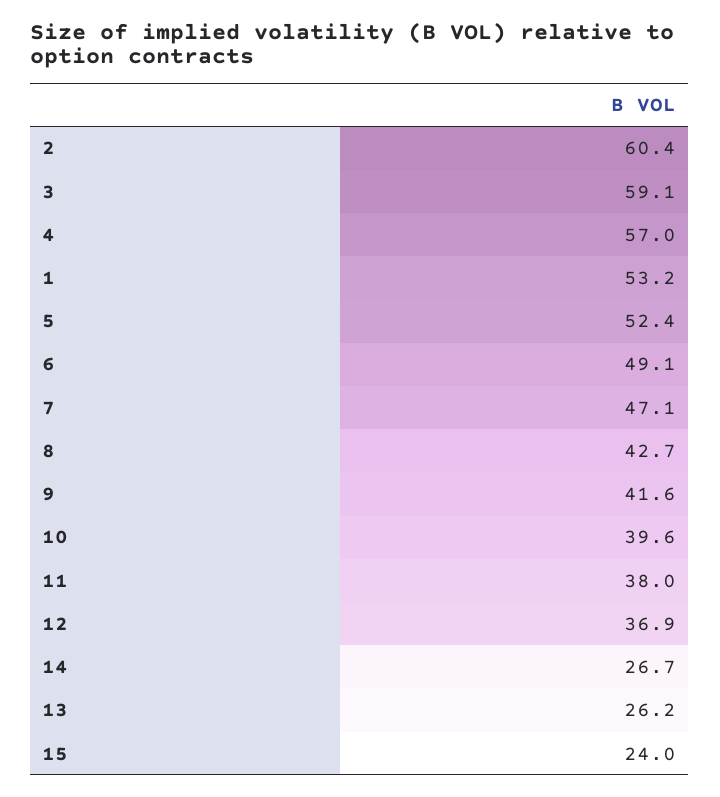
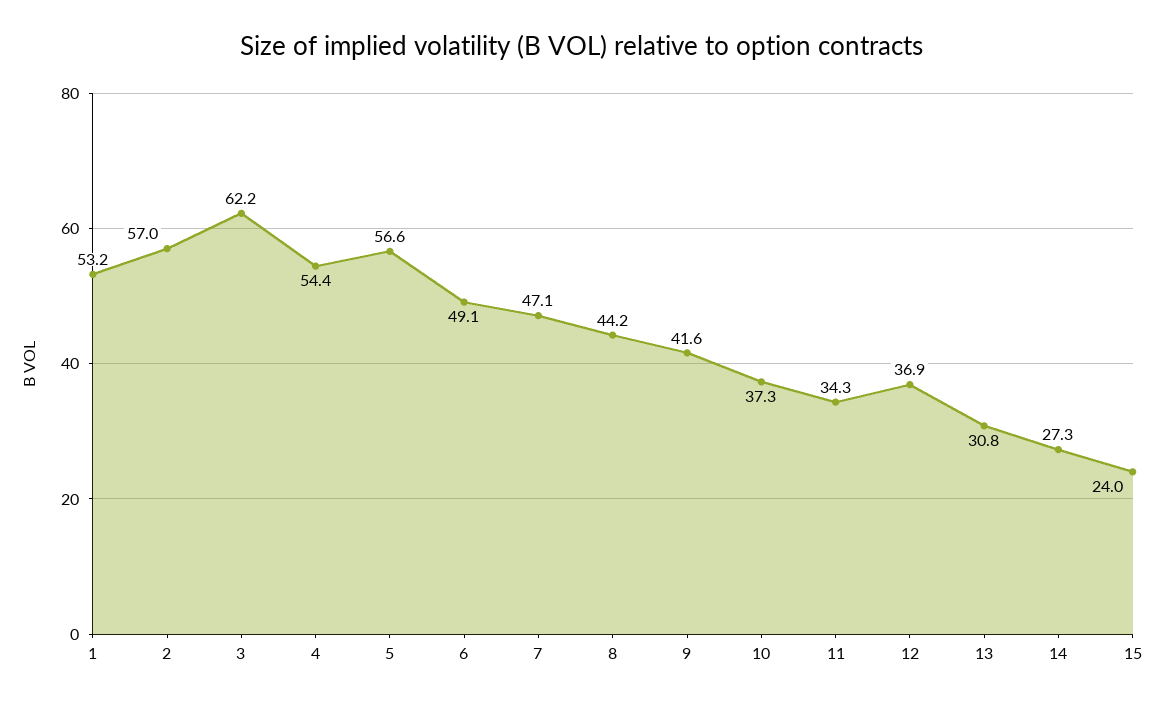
2: 60.4 -> 57
3: 59.1 -> 62.2
4: 57 -> 54.4
5: 52.4 -> 56.6
8: 42.7 -> 44.2
10: 39.6 -> 37.3
11: 38 -> 34.3
14: 26.7 -> 27.3
13: 26.2 -> 30.8

